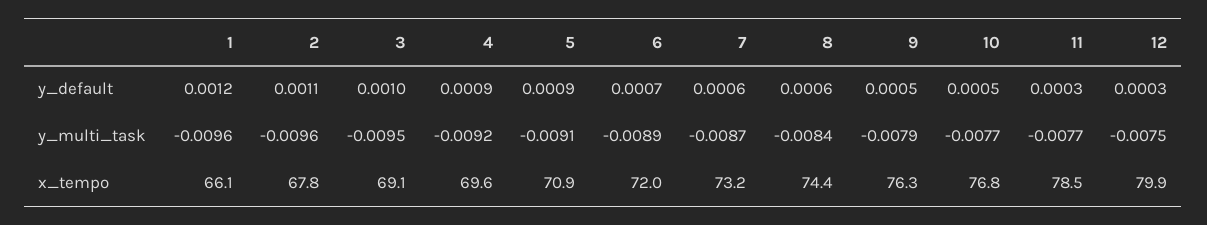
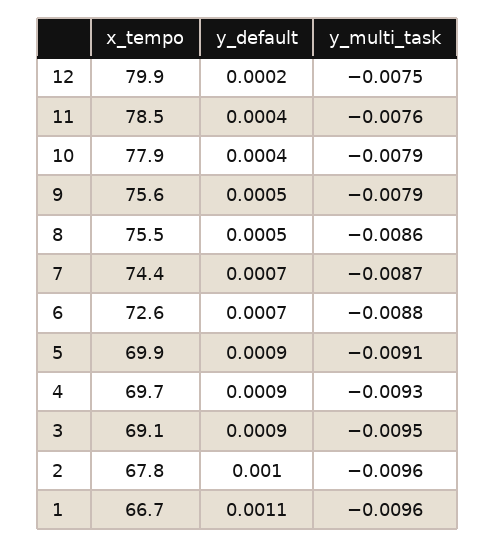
1, y_default: 0.0012 -> 0.0011
2, y_default: 0.0011 -> 0.001
3, y_default: 0.001 -> 0.0009
7, y_default: 0.0006 -> 0.0007
8, y_default: 0.0006 -> 0.0005
10, y_default: 0.0005 -> 0.0004
11, y_default: 0.0003 -> 0.0004
12, y_default: 0.0003 -> 0.0002
4, y_multi_task: -0.0092 -> -0.0093
6, y_multi_task: -0.0089 -> -0.0088
8, y_multi_task: -0.0084 -> -0.0086
10, y_multi_task: -0.0077 -> -0.0079
11, y_multi_task: -0.0077 -> -0.0076
1, x_tempo: 66.1 -> 66.7
4, x_tempo: 69.6 -> 69.7
5, x_tempo: 70.9 -> 69.9
6, x_tempo: 72 -> 72.6
7, x_tempo: 73.2 -> 74.4
8, x_tempo: 74.4 -> 75.5
9, x_tempo: 76.3 -> 75.6
10, x_tempo: 76.8 -> 77.9

